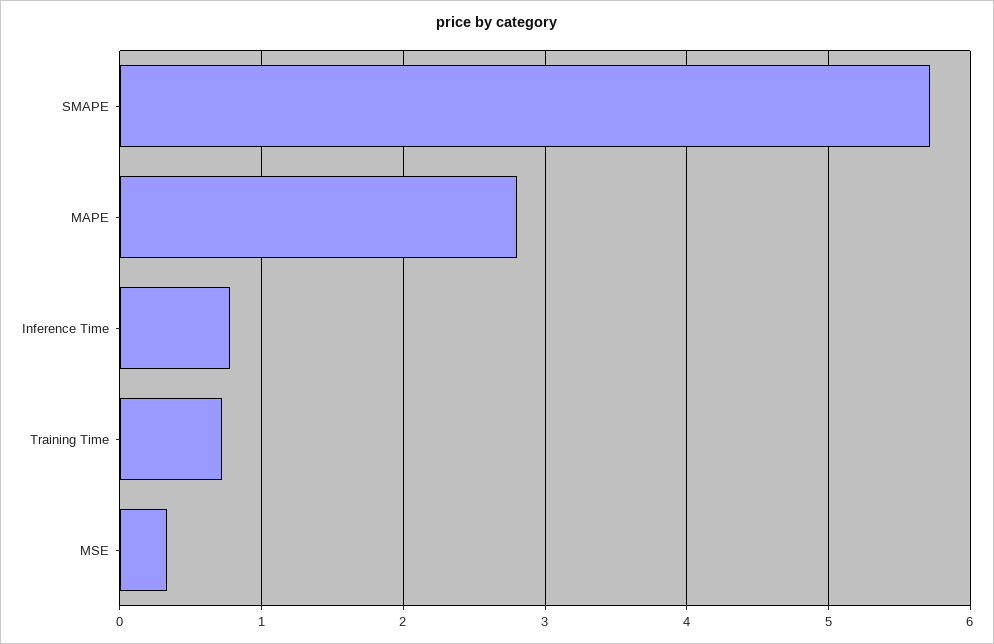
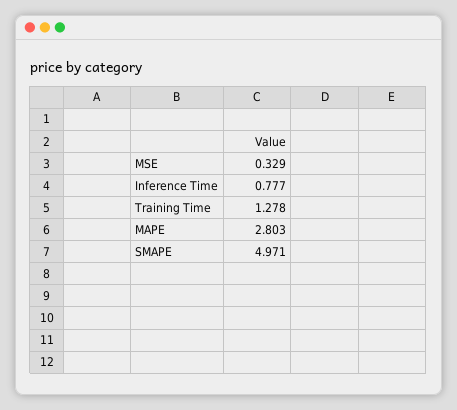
SMAPE: 5.7 -> 4.971
Training Time: 0.7 -> 1.278

